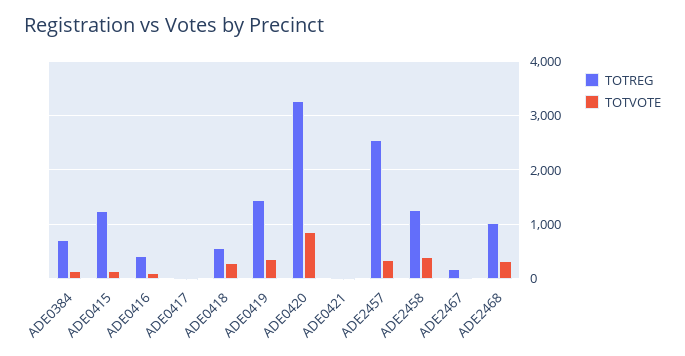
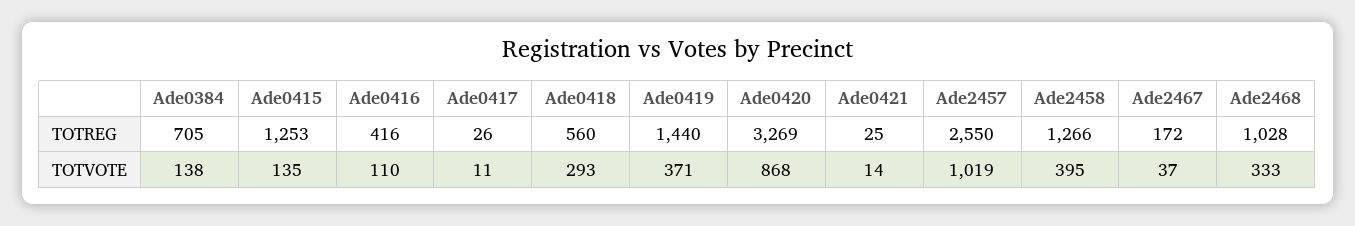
TOTVOTE, ADE2457: 400 -> 1019

